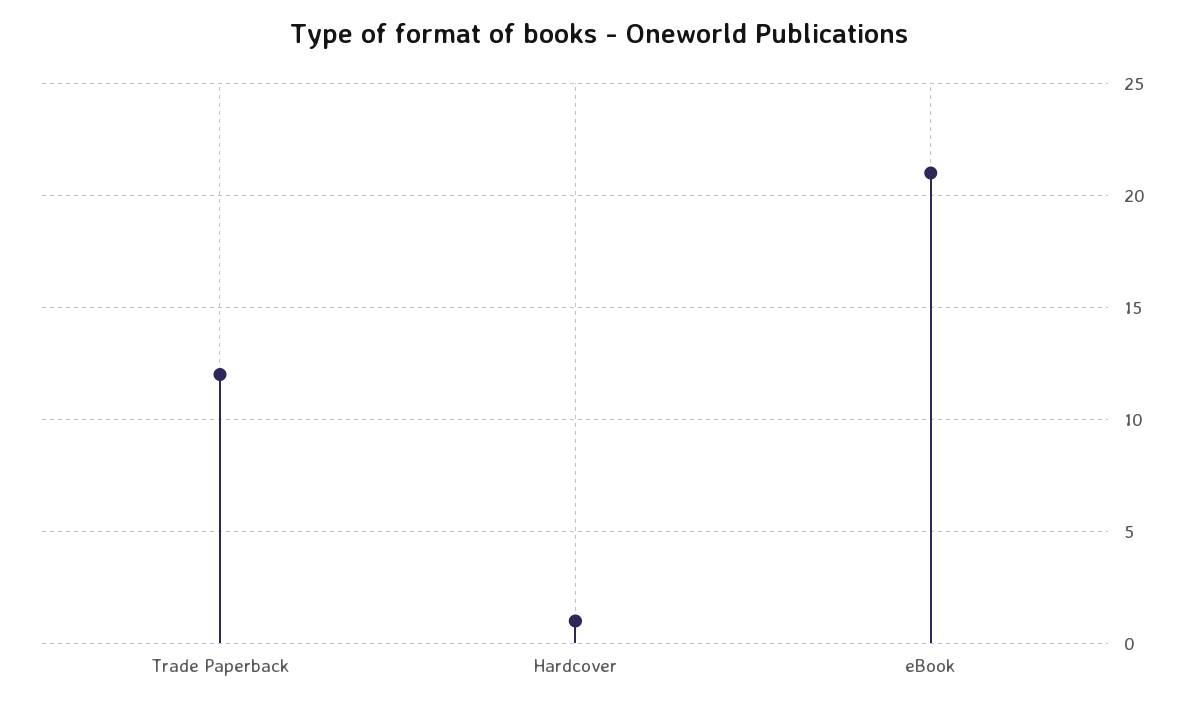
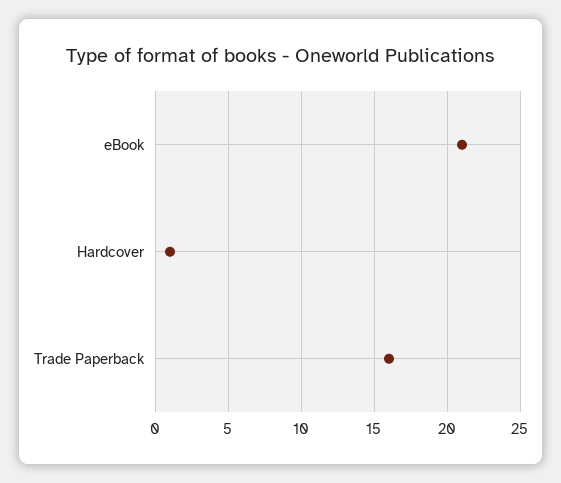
Trade Paperback: 12 -> 16

